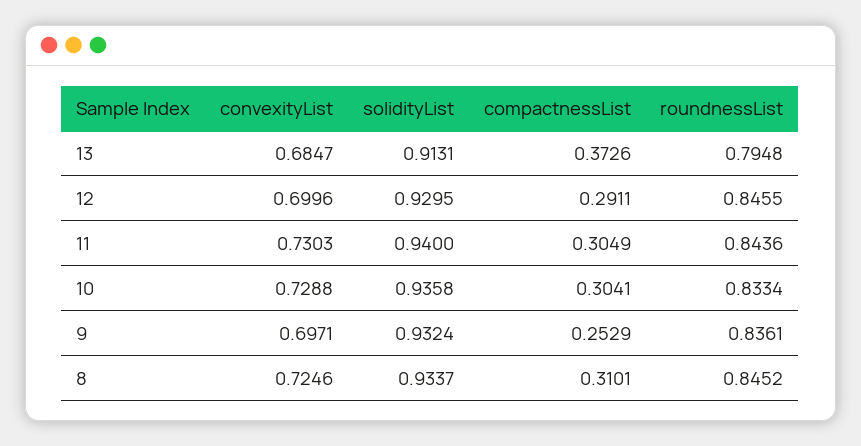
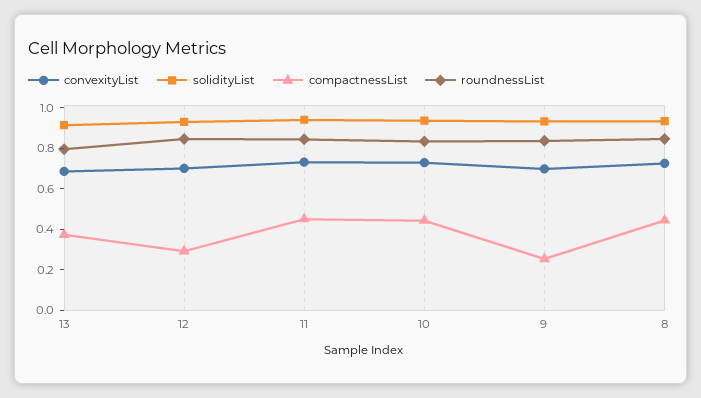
compactnessList, 11: 0.3049 -> 0.45
compactnessList, 10: 0.3041 -> 0.45
compactnessList, 8: 0.3101 -> 0.45

